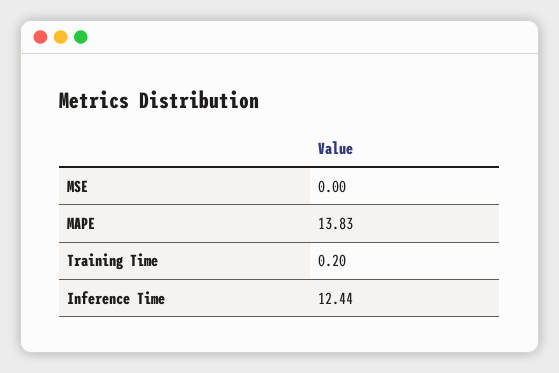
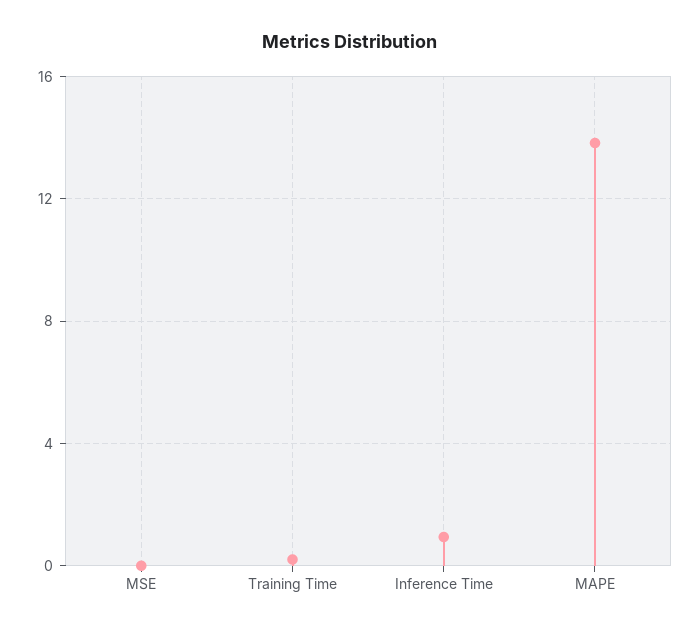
Inference Time: 12.44 -> 1

